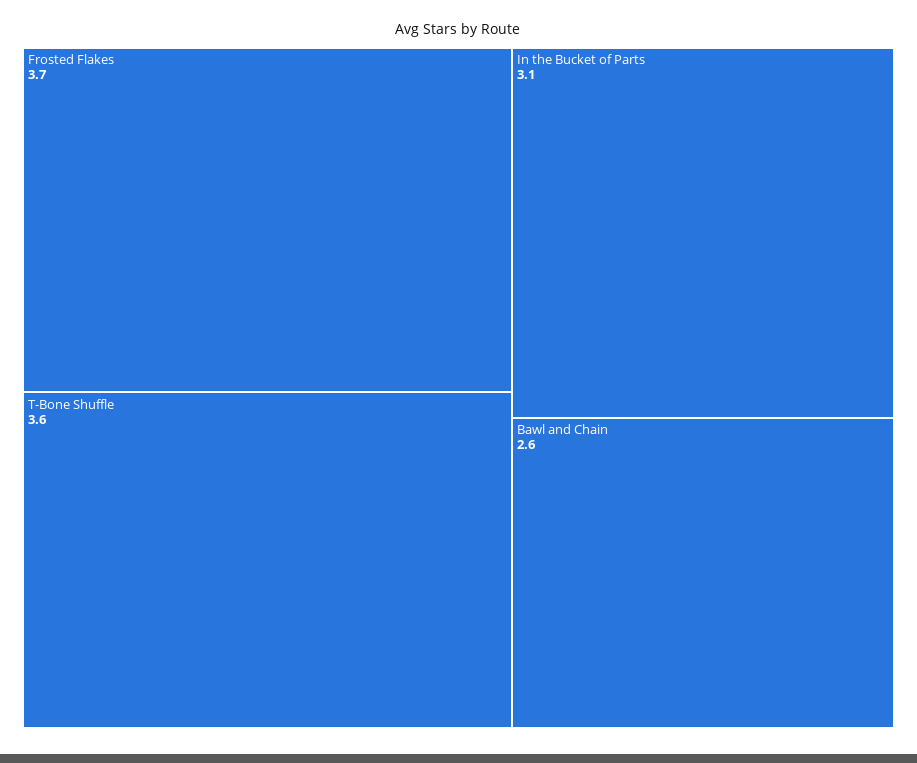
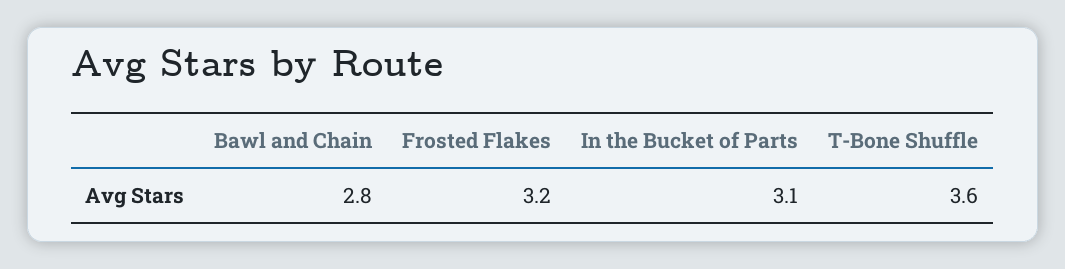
Frosted Flakes: 3.7 -> 3.2
Bawl and Chain: 2.6 -> 2.8

